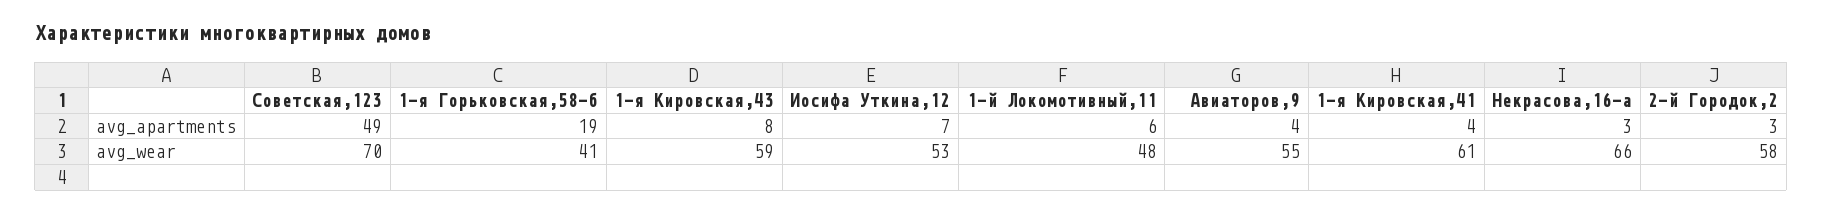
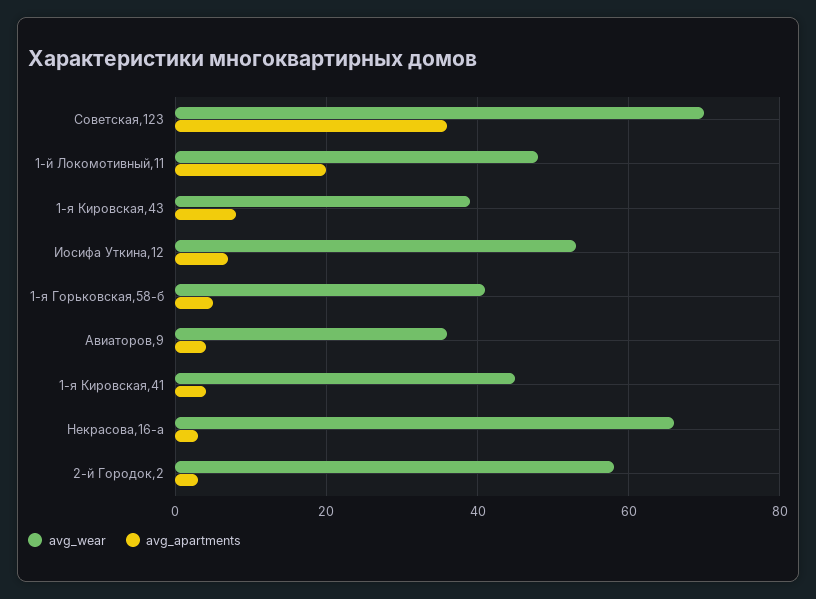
avg_apartments, Советская,123: 49 -> 35
avg_apartments, 1-я Горьковская,58-б: 19 -> 5
avg_apartments, 1-й Локомотивный,11: 6 -> 20
avg_wear, 1-я Кировская,43: 59 -> 40
avg_wear, Авиаторов,9: 55 -> 35
avg_wear, 1-я Кировская,41: 61 -> 45

